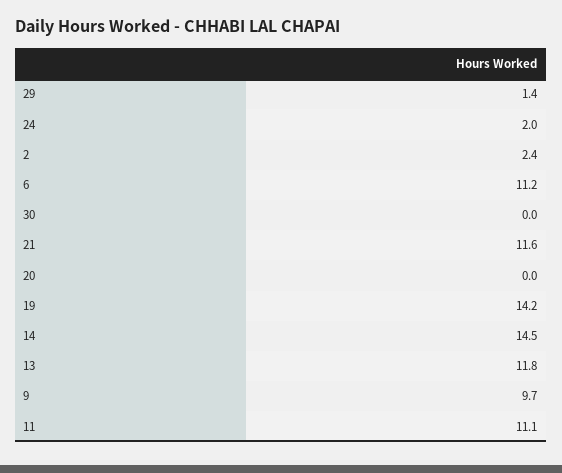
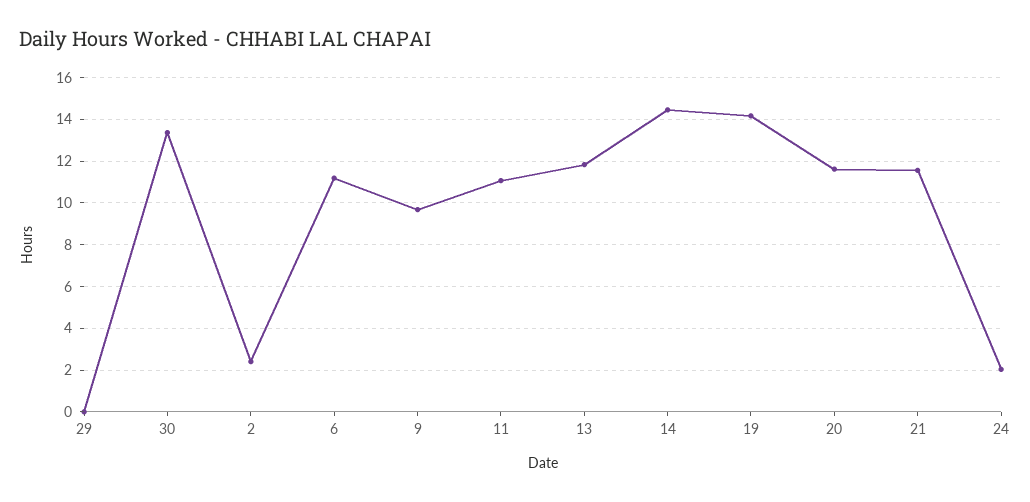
29: 1.4 -> 0
30: 0 -> 13.5
20: 0 -> 11.5

